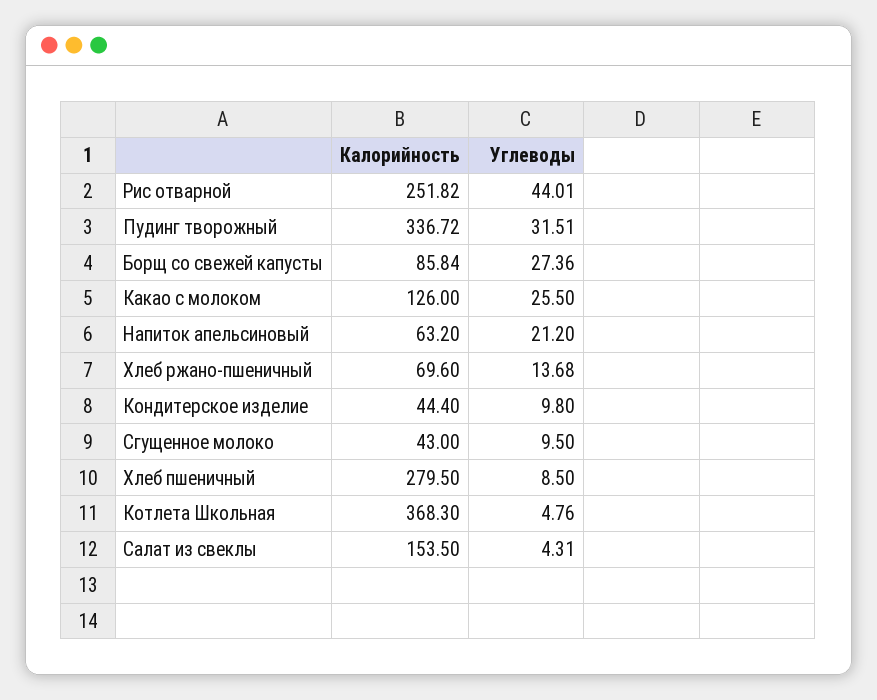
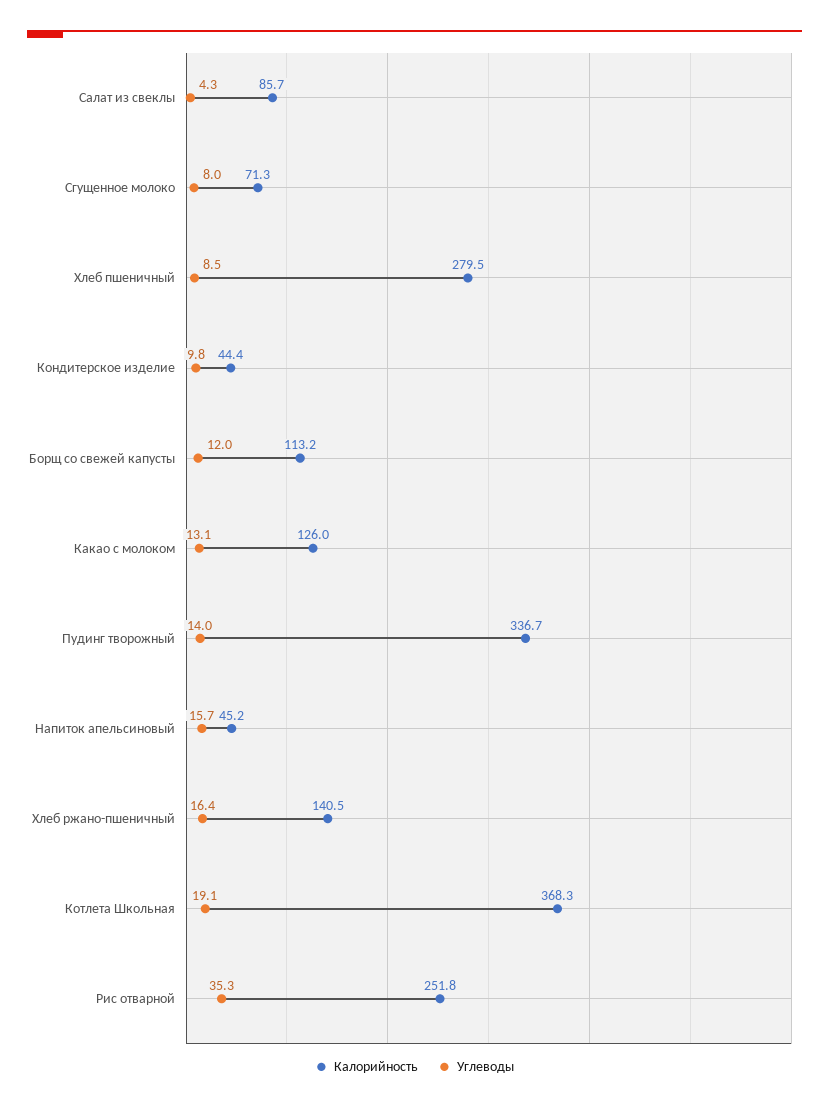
Углеводы, Рис отварной: 44.01 -> 35.3
Углеводы, Пудинг творожный: 31.51 -> 14
Калорийность, Борщ со свежей капусты: 85.84 -> 113.2
Углеводы, Борщ со свежей капусты: 27.36 -> 12
Углеводы, Какао с молоком: 25.5 -> 13.1
Калорийность, Напиток апельсиновый: 63.2 -> 45.2
Углеводы, Напиток апельсиновый: 21.2 -> 15.7
Калорийность, Хлеб ржано-пшеничный: 69.6 -> 140.5
Углеводы, Хлеб ржано-пшеничный: 13.68 -> 16.4
Калорийность, Сгущенное молоко: 43 -> 71.3
Углеводы, Сгущенное молоко: 9.5 -> 8
Углеводы, Котлета Школьная: 4.76 -> 19.1
Калорийность, Салат из свеклы: 153.5 -> 85.7

